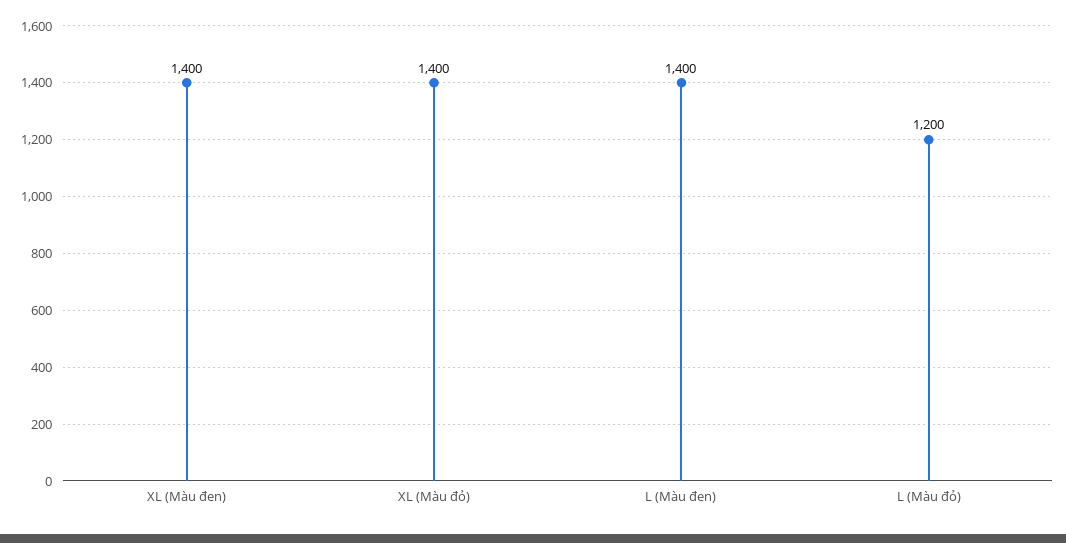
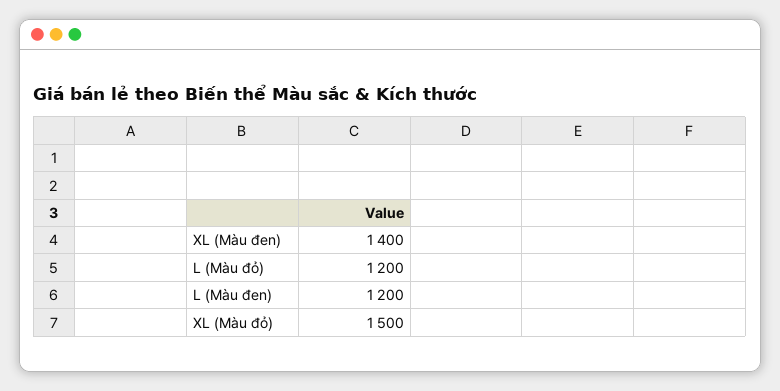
XL (Màu đỏ): 1400 -> 1500
L (Màu đen): 1400 -> 1200

